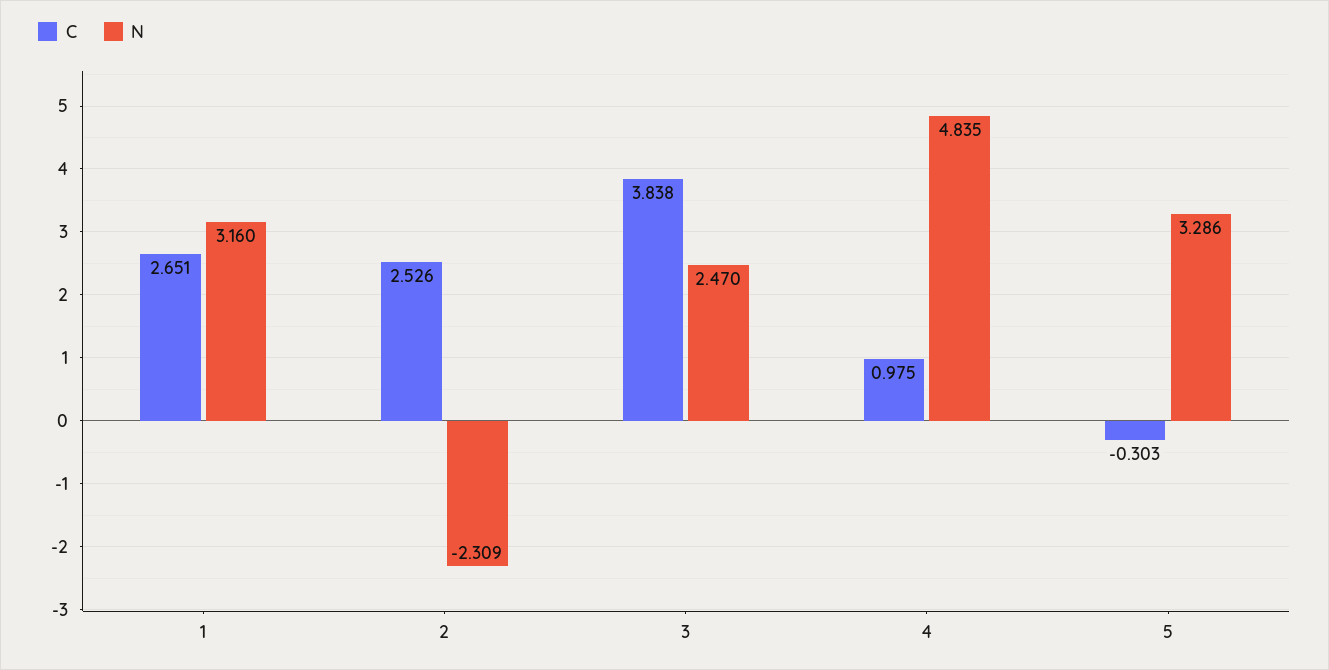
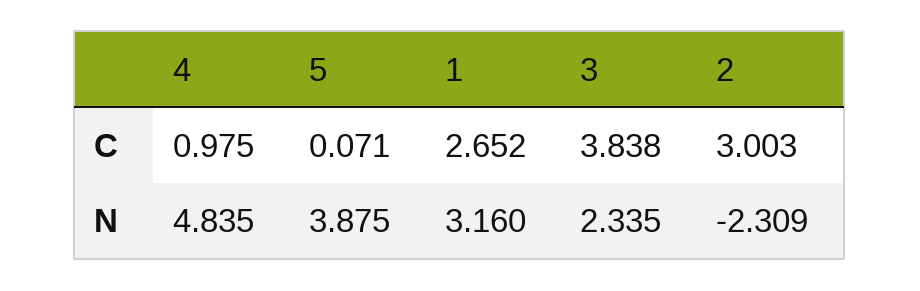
C, 1: 2.651 -> 2.652
C, 2: 2.526 -> 3.003
N, 3: 2.47 -> 2.335
C, 5: -0.303 -> 0.071
N, 5: 3.286 -> 3.875

